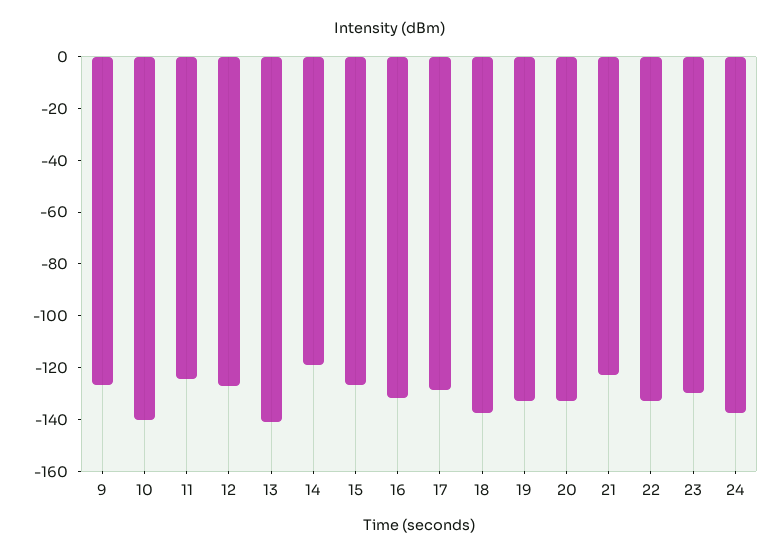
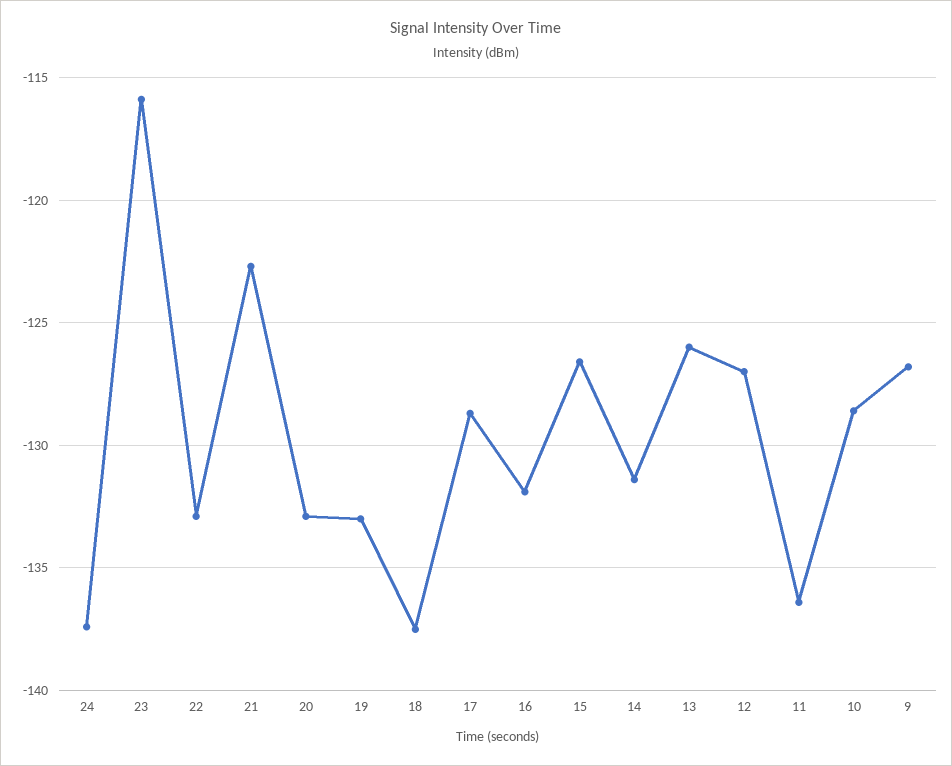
10: -140 -> -128.5
11: -125 -> -136.5
13: -140 -> -126
14: -120 -> -131.5
23: -130 -> -116

